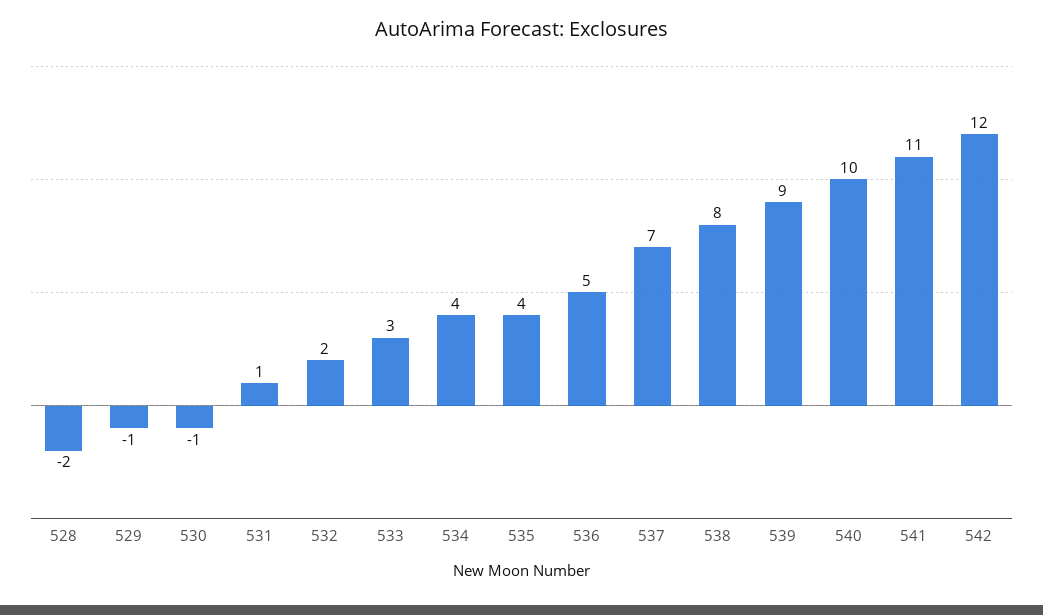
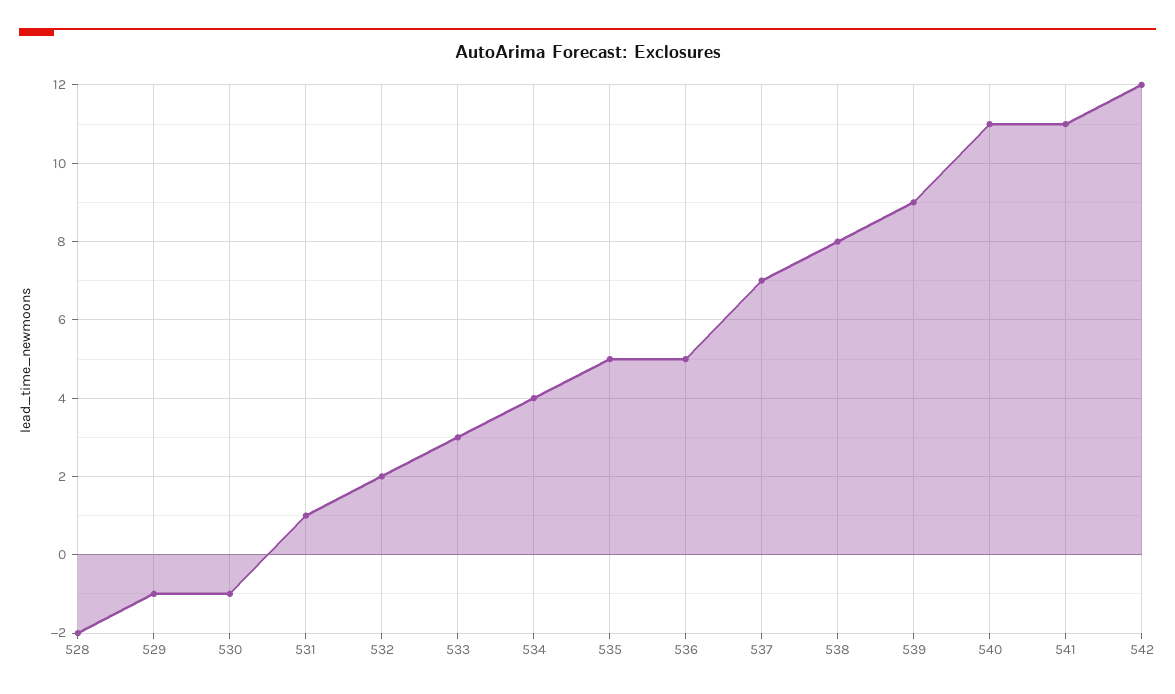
535: 4 -> 5
540: 10 -> 11

